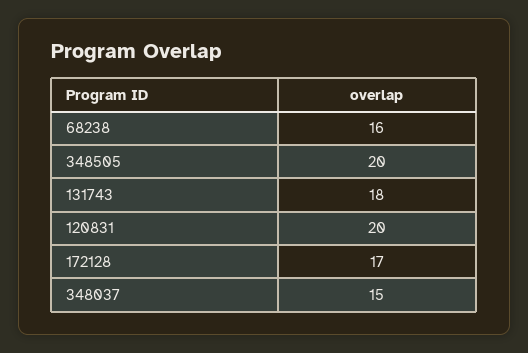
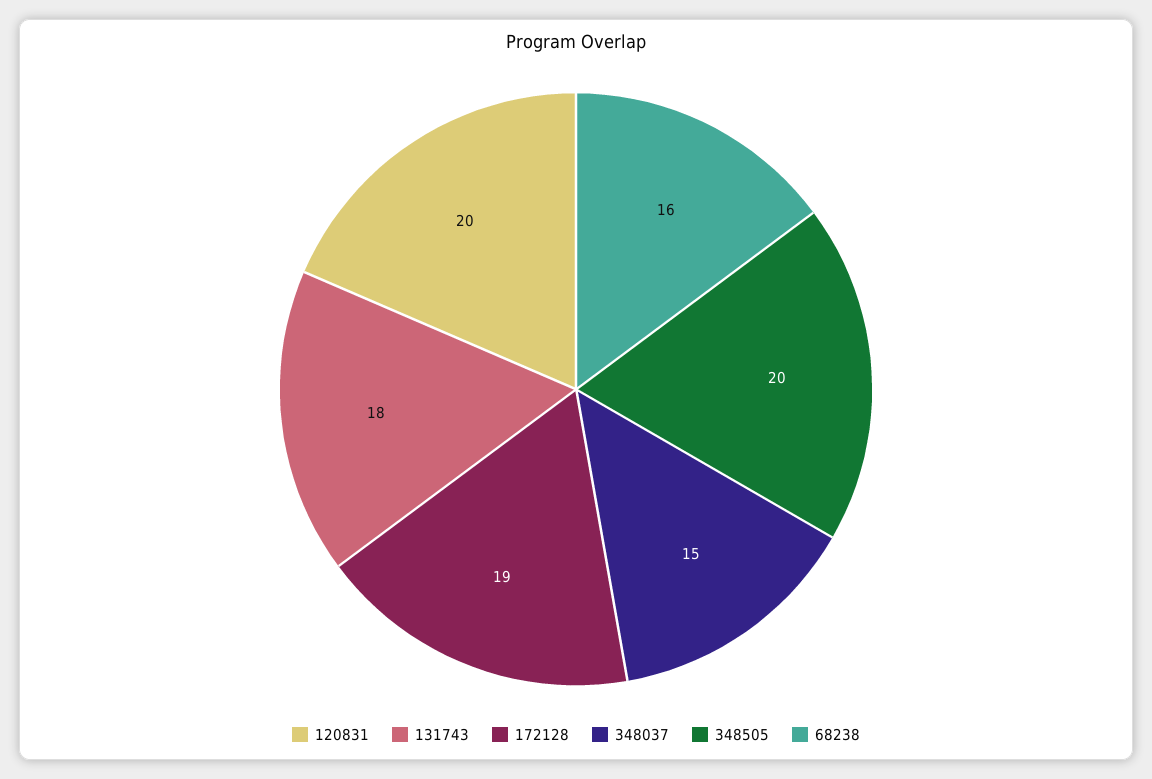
172128: 17 -> 19

